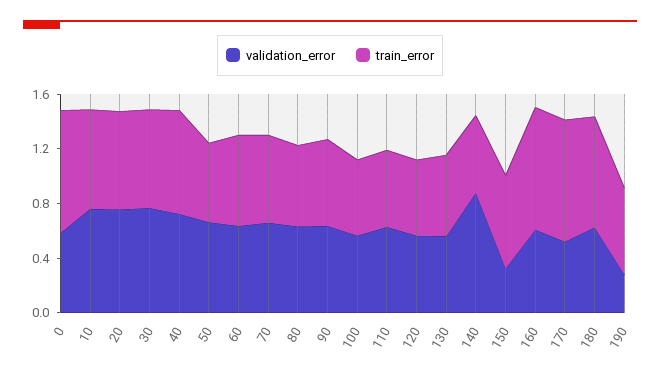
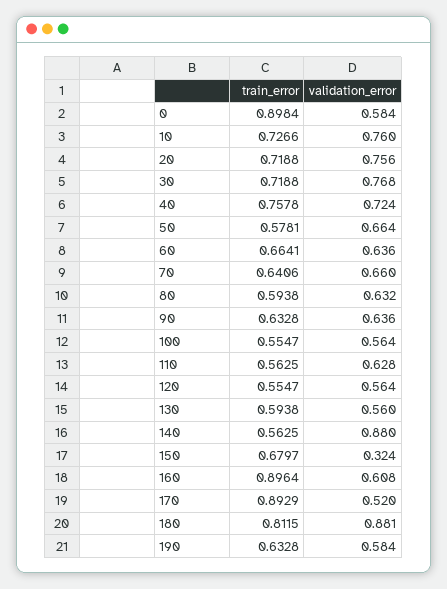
validation_error, 180: 0.6 -> 0.881
validation_error, 190: 0.3 -> 0.584

